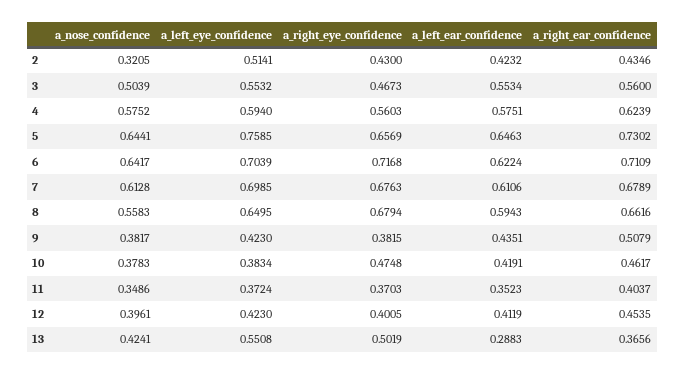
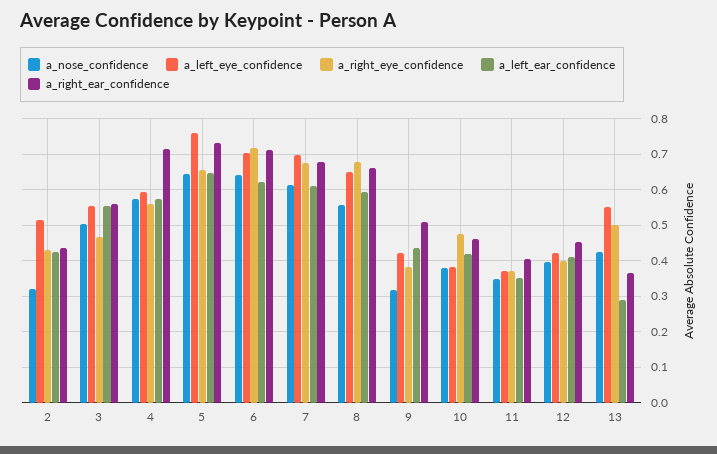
a_right_ear_confidence, 4: 0.6239 -> 0.72
a_nose_confidence, 9: 0.3817 -> 0.32

